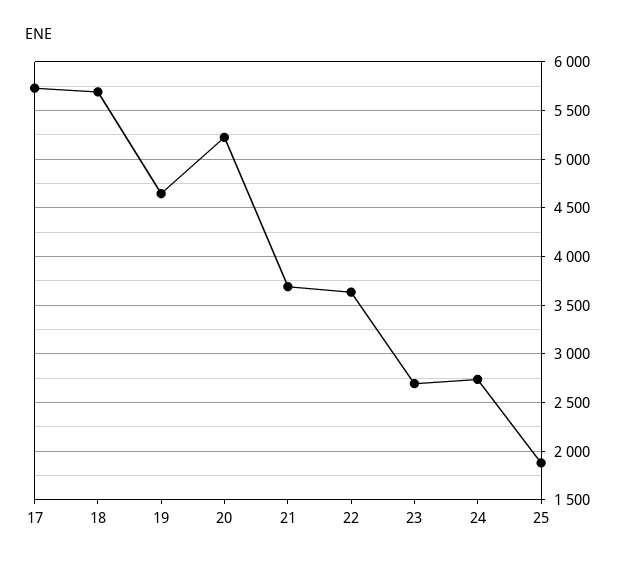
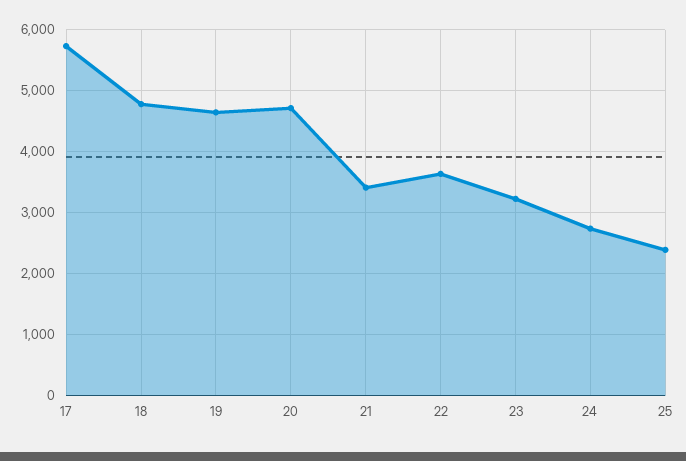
18: 5700 -> 4800
20: 5200 -> 4700
21: 3700 -> 3400
23: 2700 -> 3200
25: 1900 -> 2400

